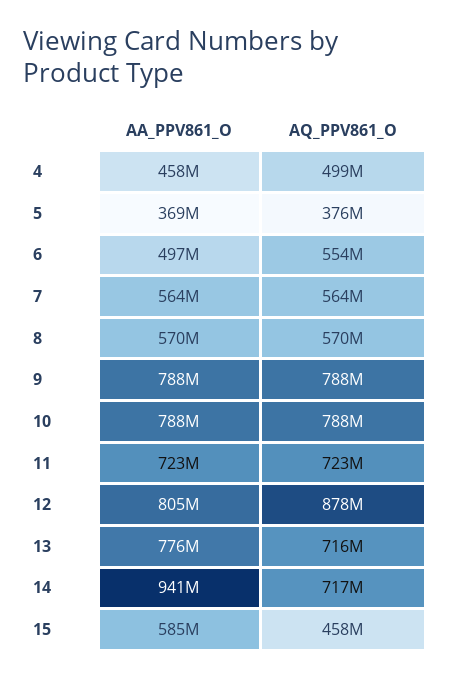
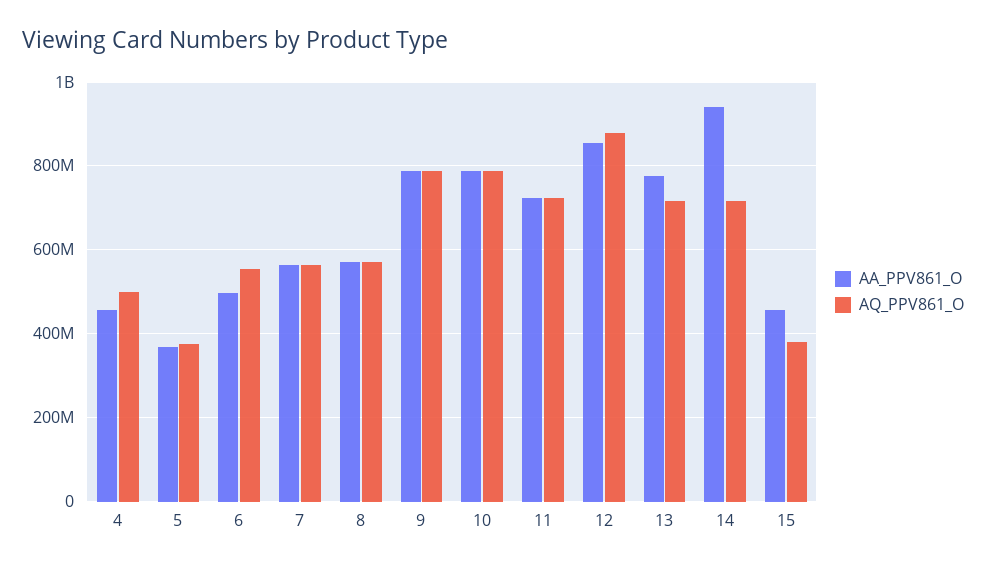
AA_PPV861_O, 12: 805000000 -> 860000000
AA_PPV861_O, 15: 585000000 -> 460000000
AQ_PPV861_O, 15: 458000000 -> 380000000

